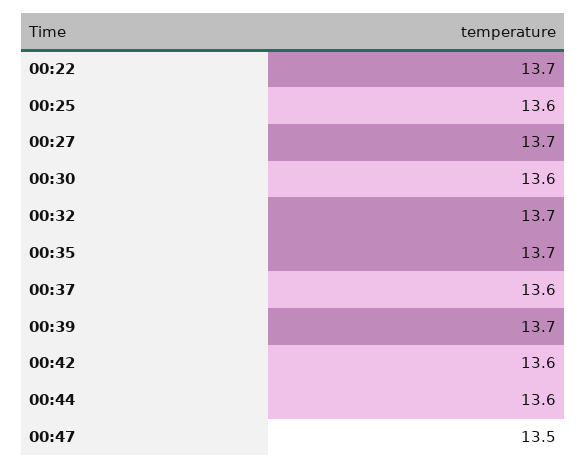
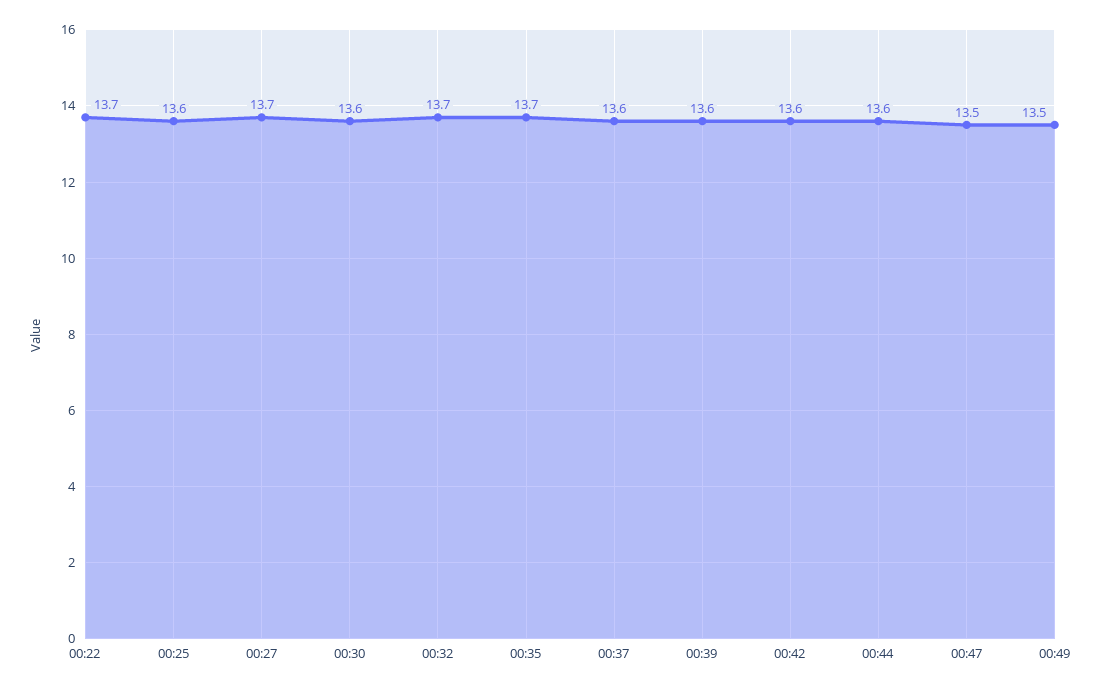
00:39: 13.7 -> 13.6
00:49: none -> 13.5

